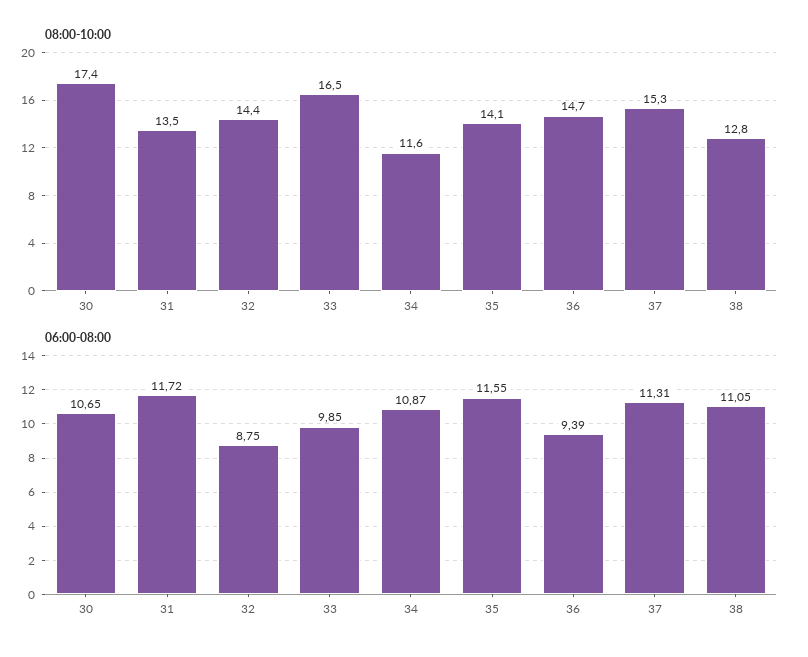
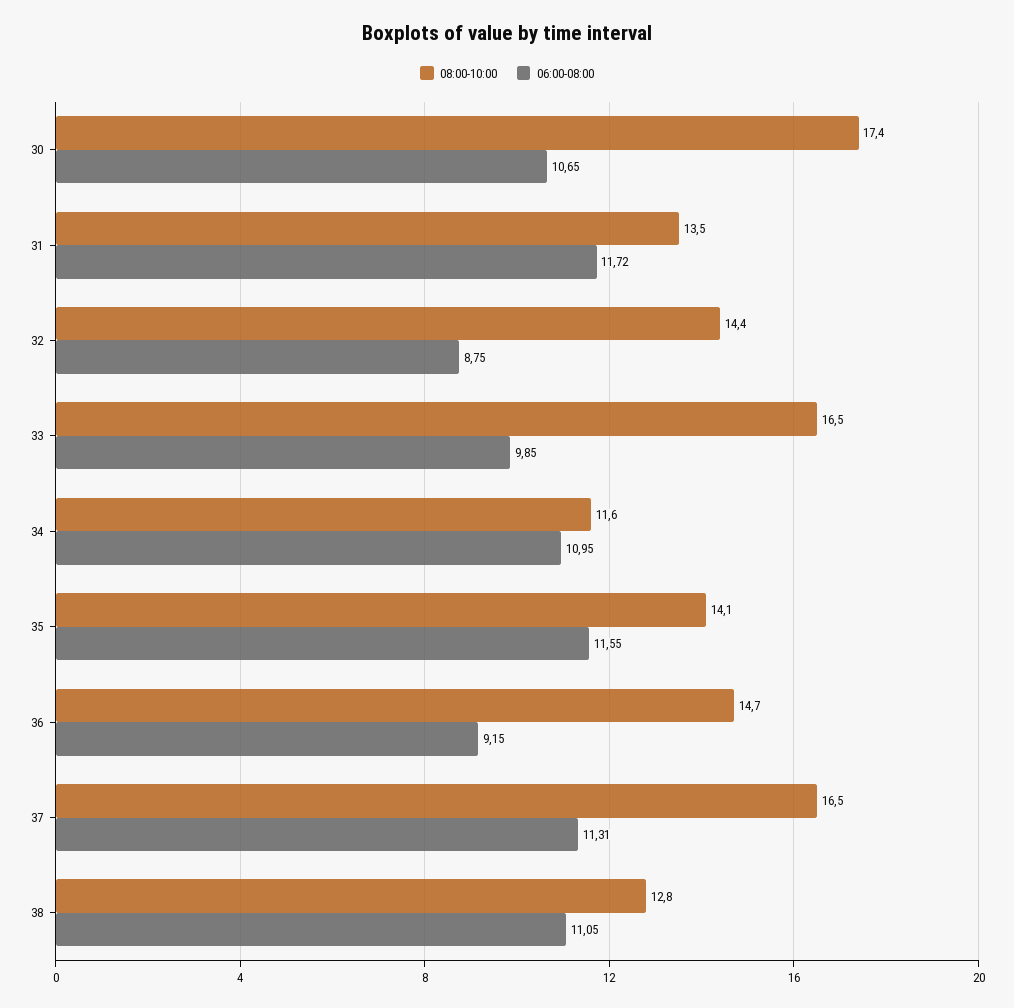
08:00-10:00, 37: 15.3 -> 16.5
06:00-08:00, 34: 10.87 -> 10.95
06:00-08:00, 36: 9.39 -> 9.15

